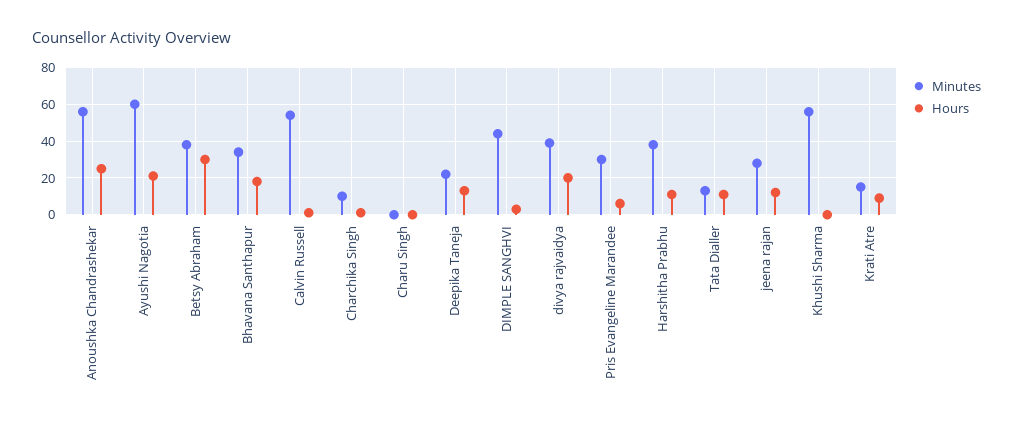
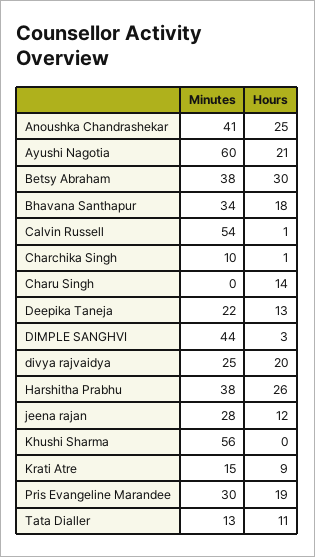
Minutes, Anoushka Chandrashekar: 55 -> 41
Hours, Charu Singh: 0 -> 14
Minutes, divya rajvaidya: 40 -> 25
Hours, Pris Evangeline Marandee: 5 -> 19
Hours, Harshitha Prabhu: 10 -> 26

